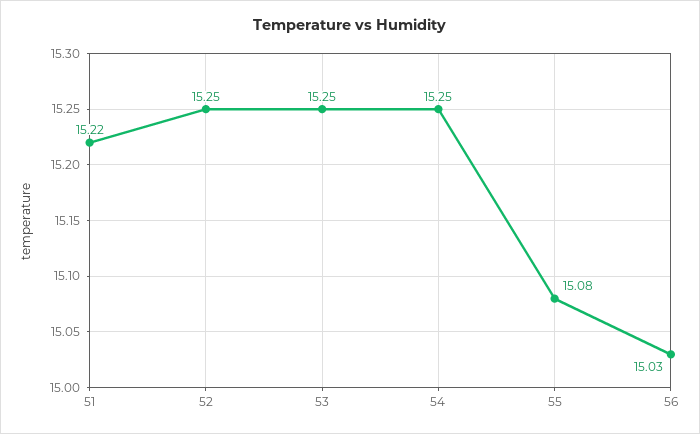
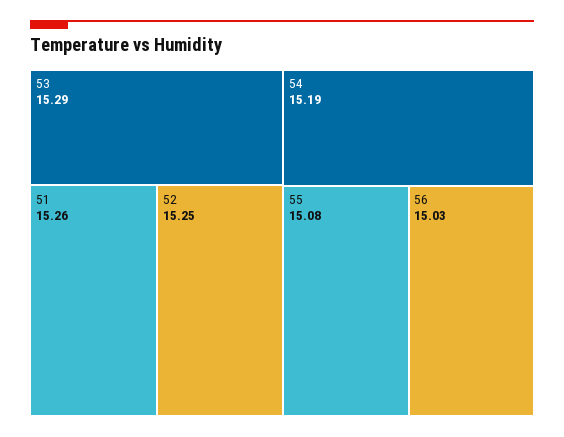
51: 15.22 -> 15.26
53: 15.25 -> 15.29
54: 15.25 -> 15.19

